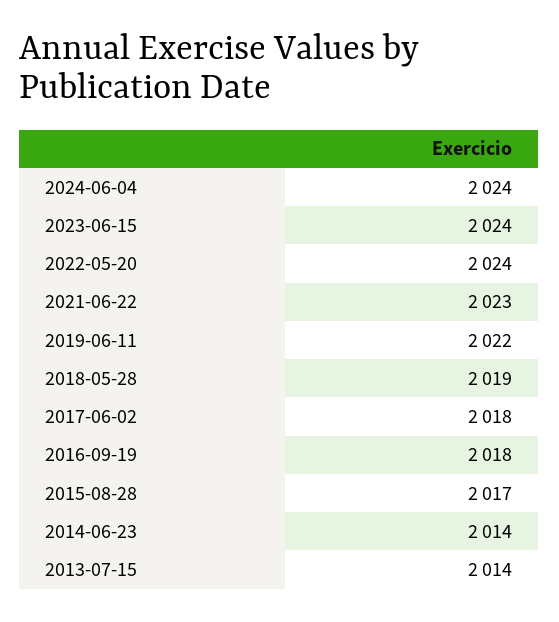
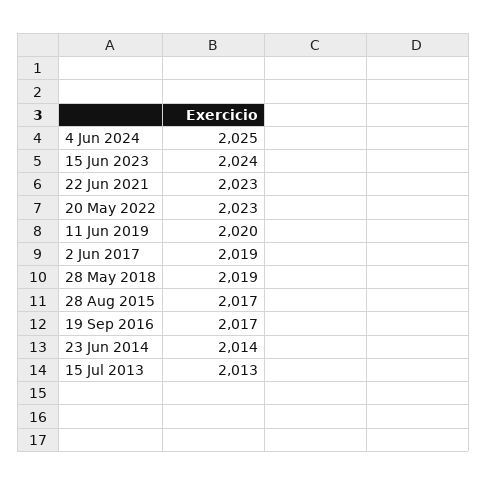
2024-06-04: 2024 -> 2025
2022-05-20: 2024 -> 2023
2019-06-11: 2022 -> 2020
2017-06-02: 2018 -> 2019
2016-09-19: 2018 -> 2017
2013-07-15: 2014 -> 2013

